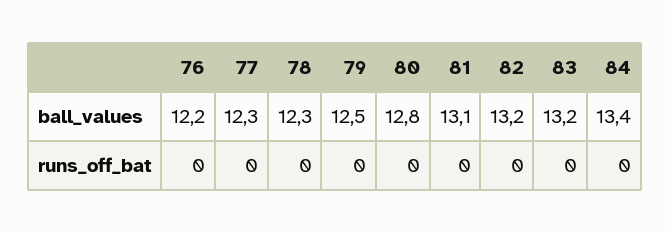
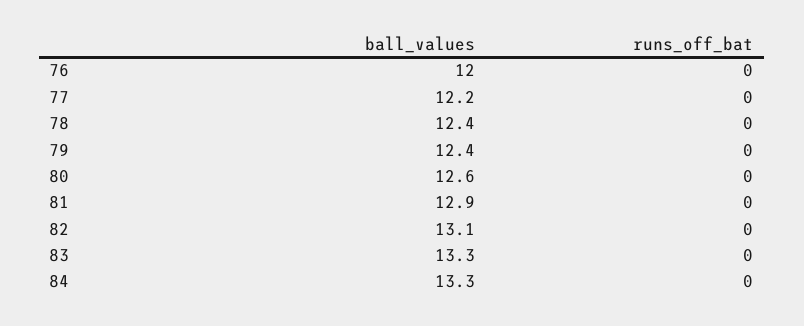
76, ball_values: 12.2 -> 12
77, ball_values: 12.3 -> 12.2
78, ball_values: 12.3 -> 12.4
79, ball_values: 12.5 -> 12.4
80, ball_values: 12.8 -> 12.6
81, ball_values: 13.1 -> 12.9
82, ball_values: 13.2 -> 13.1
83, ball_values: 13.2 -> 13.3
84, ball_values: 13.4 -> 13.3

